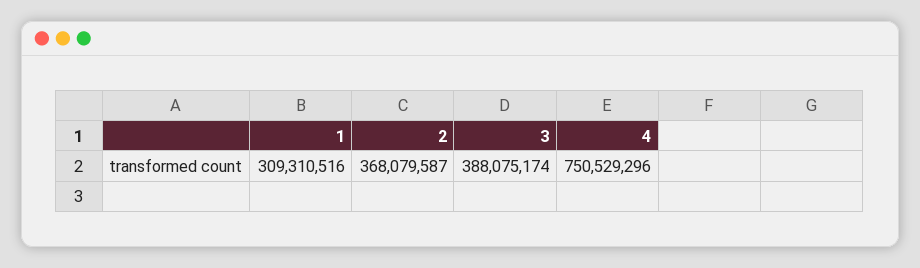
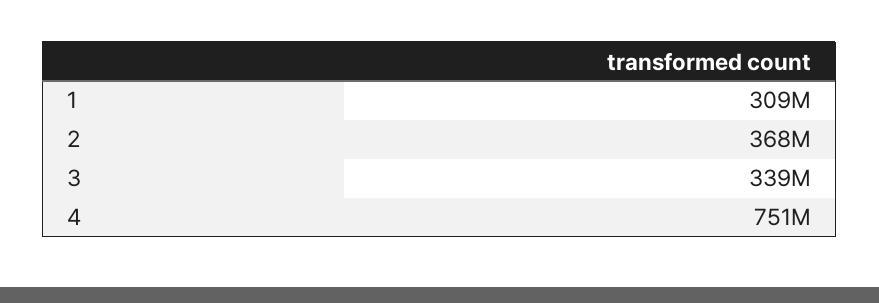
3: 388075174 -> 339000000

